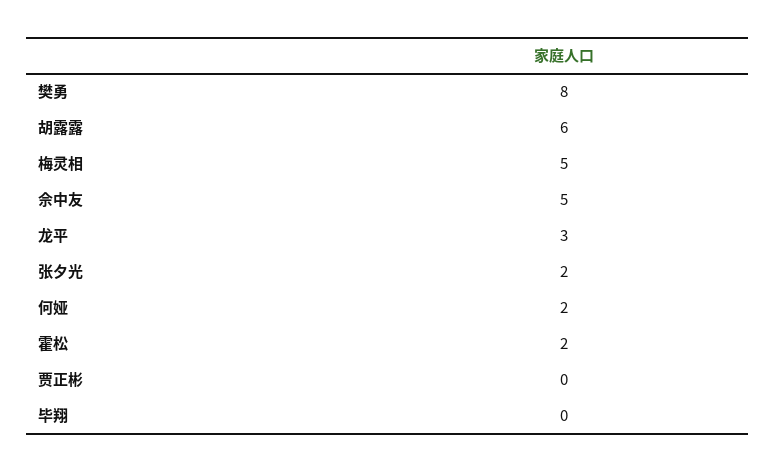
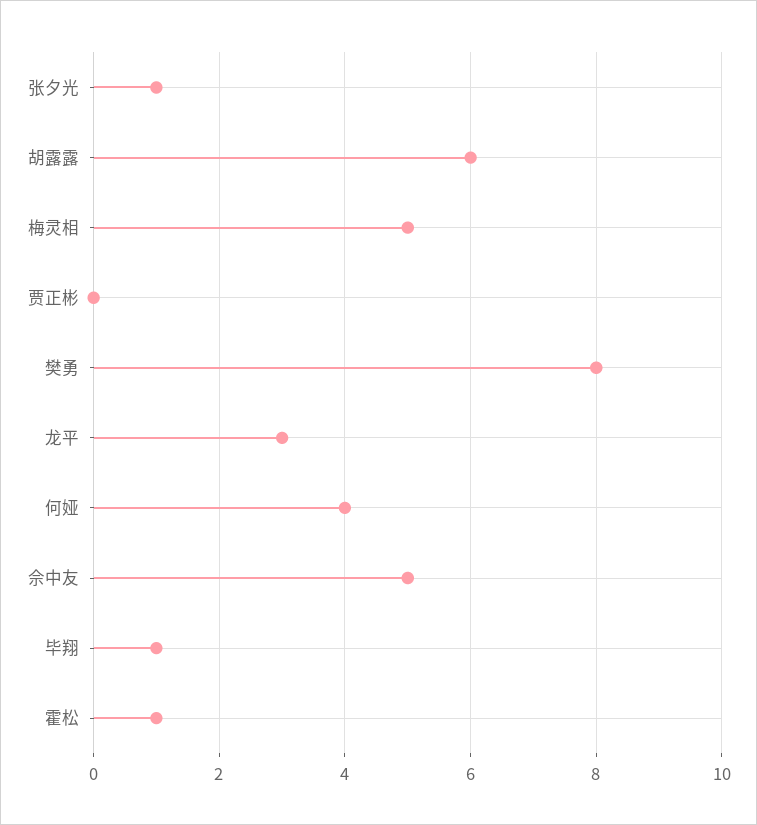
张夕光: 2 -> 1
何娅: 2 -> 4
霍松: 2 -> 1
毕翔: 0 -> 1

